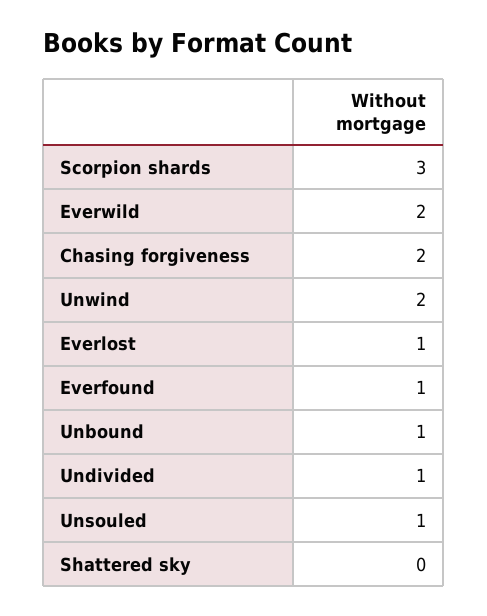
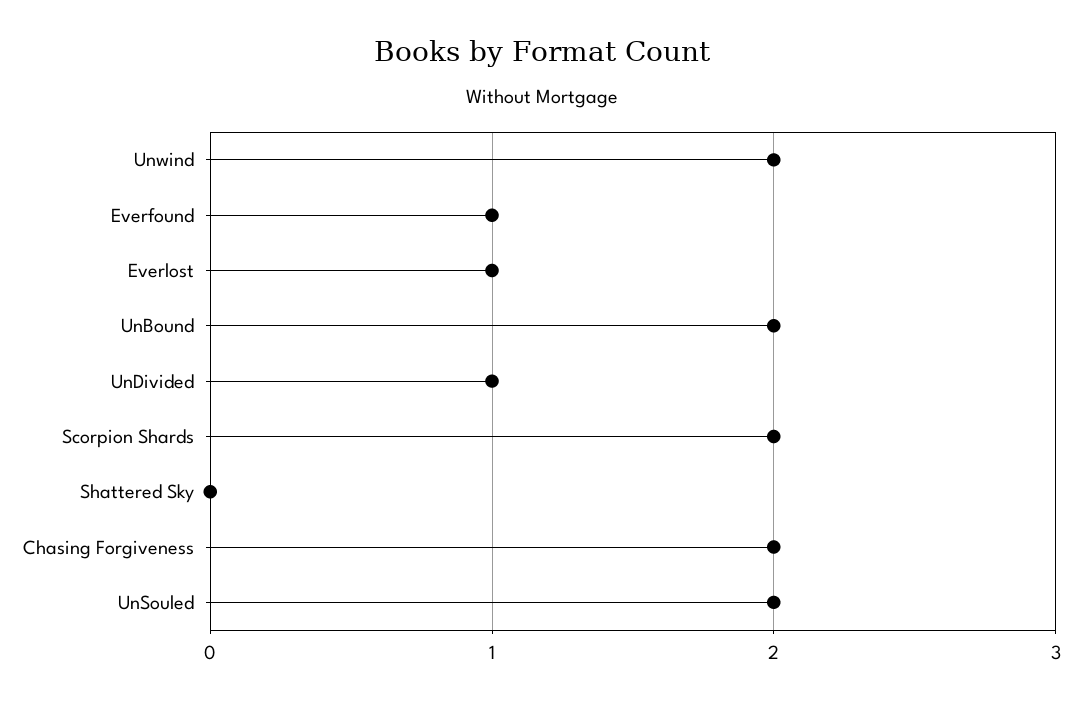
Scorpion shards: 3 -> 2
Everwild: 2 -> none
Unbound: 1 -> 2
Unsouled: 1 -> 2

